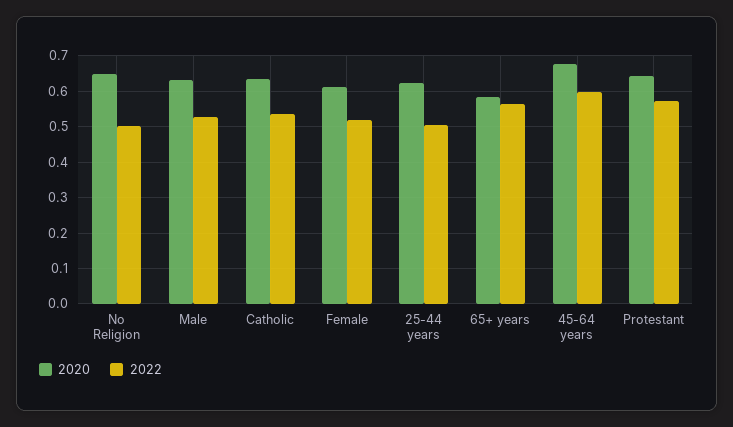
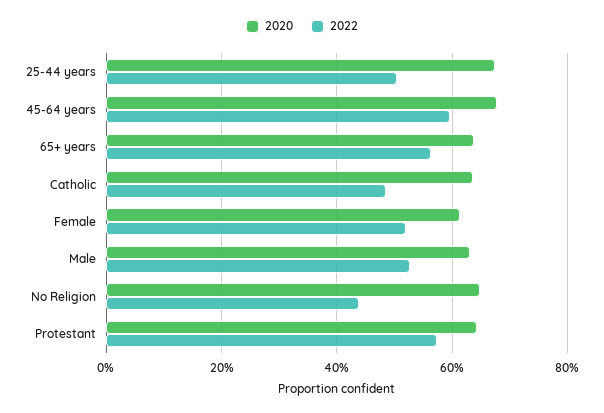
2022, No Religion: 0.5 -> 0.44
2022, Catholic: 0.54 -> 0.48
2020, 25-44 years: 0.62 -> 0.68
2020, 65+ years: 0.58 -> 0.64

